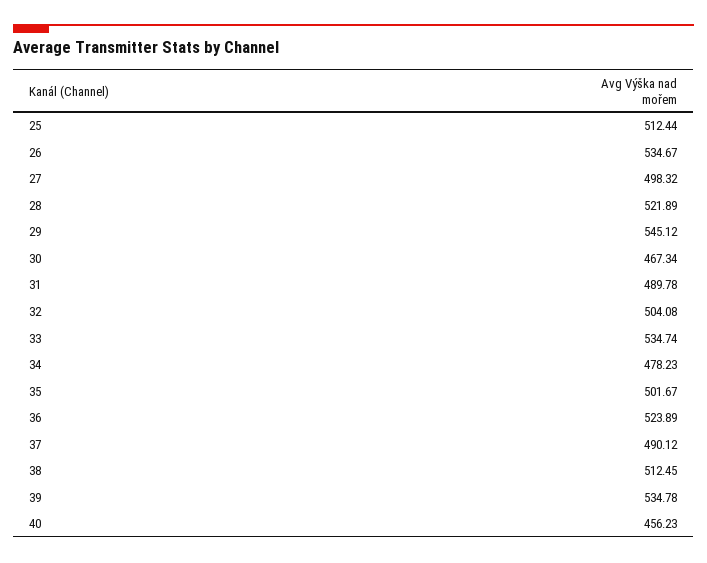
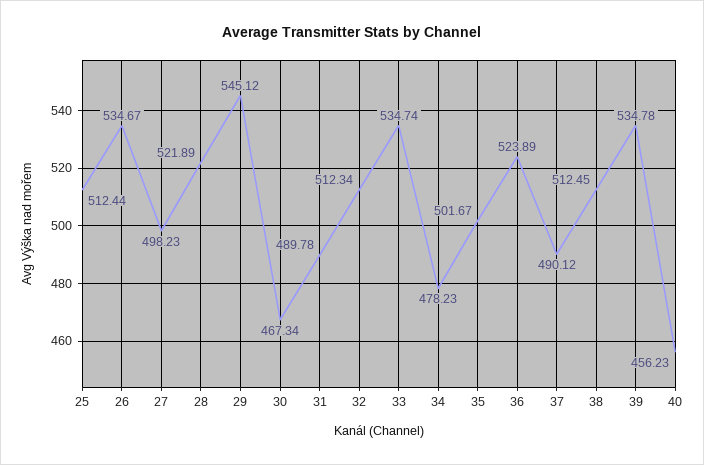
27: 498.32 -> 498.23
32: 504.08 -> 512.34

